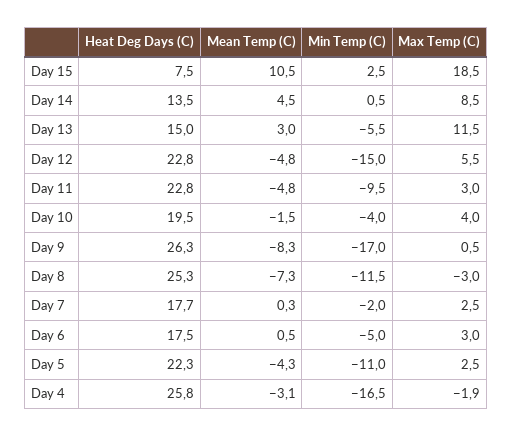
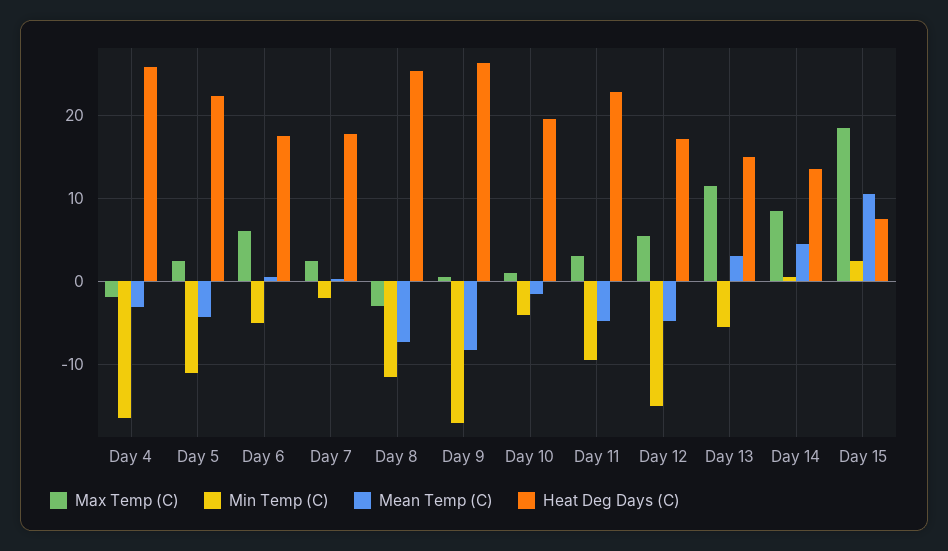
Heat Deg Days (C), Day 12: 22.8 -> 17
Max Temp (C), Day 10: 4 -> 1
Max Temp (C), Day 6: 3 -> 6

